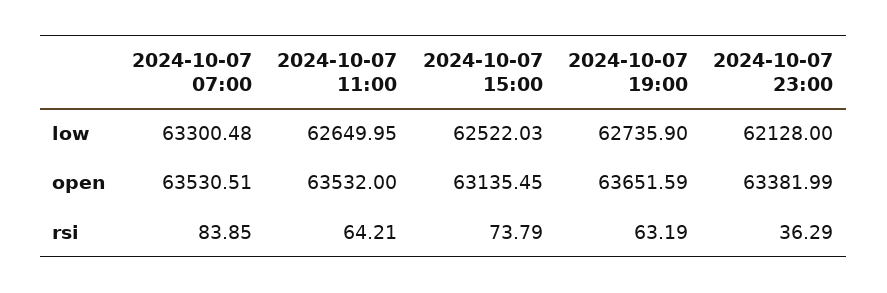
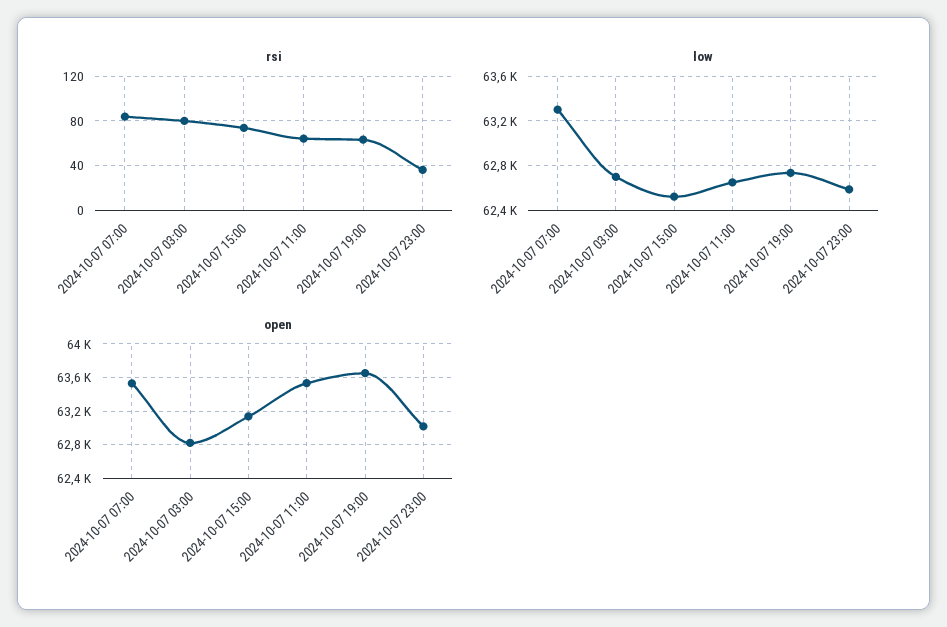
low, 2024-10-07 23:00: 62128 -> 62600
open, 2024-10-07 23:00: 63381.99 -> 63000
rsi, 2024-10-07 03:00: none -> 80
low, 2024-10-07 03:00: none -> 62700
open, 2024-10-07 03:00: none -> 62800

